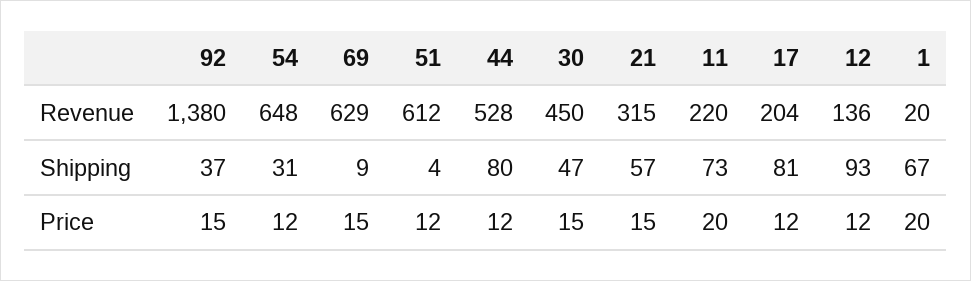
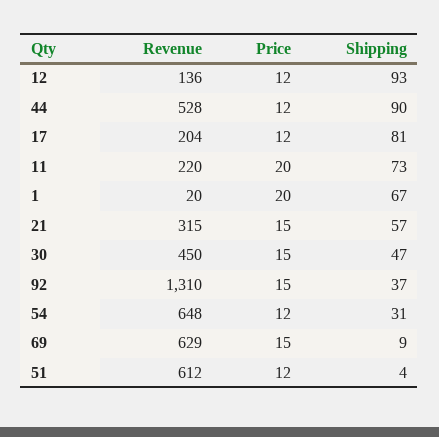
92, Revenue: 1380 -> 1310
44, Shipping: 80 -> 90

